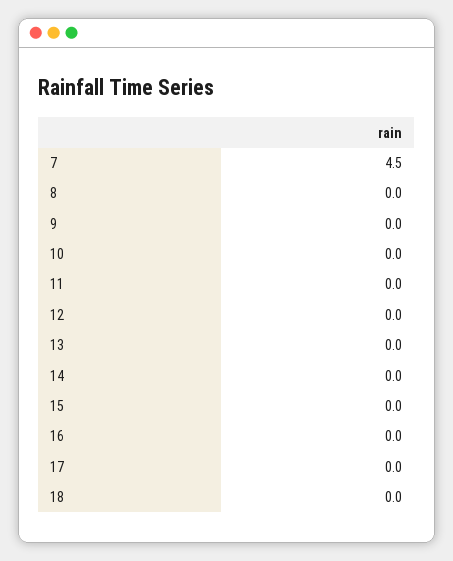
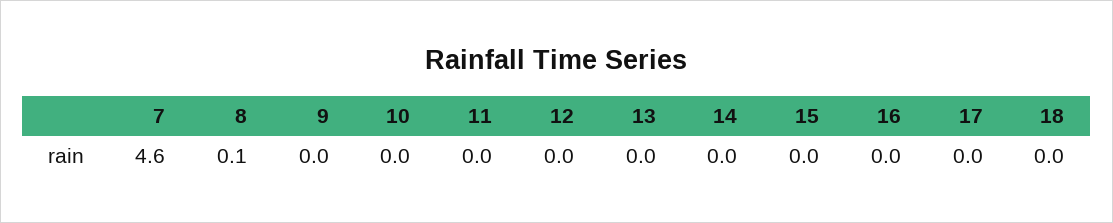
7: 4.5 -> 4.6
8: 0 -> 0.1

